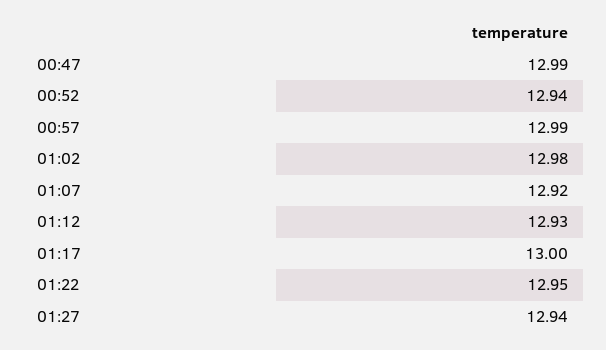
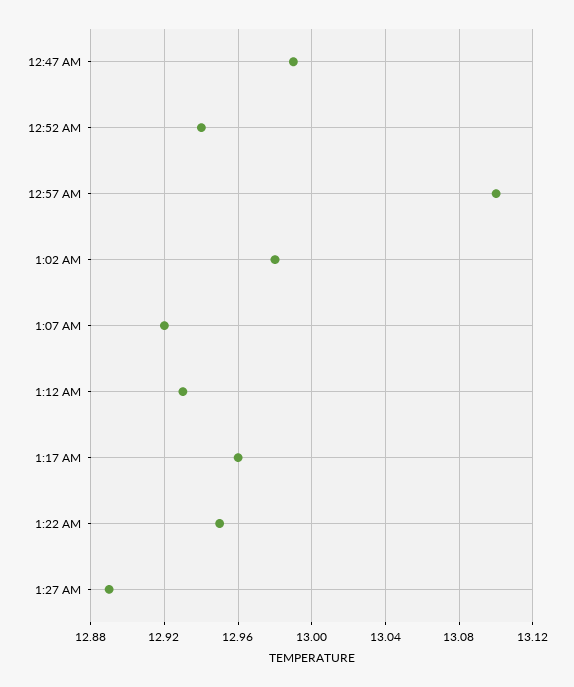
00:57: 12.99 -> 13.1
01:17: 13 -> 12.96
01:27: 12.94 -> 12.89

